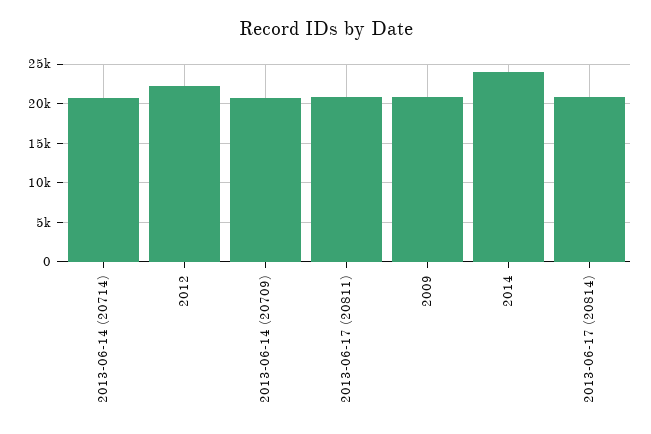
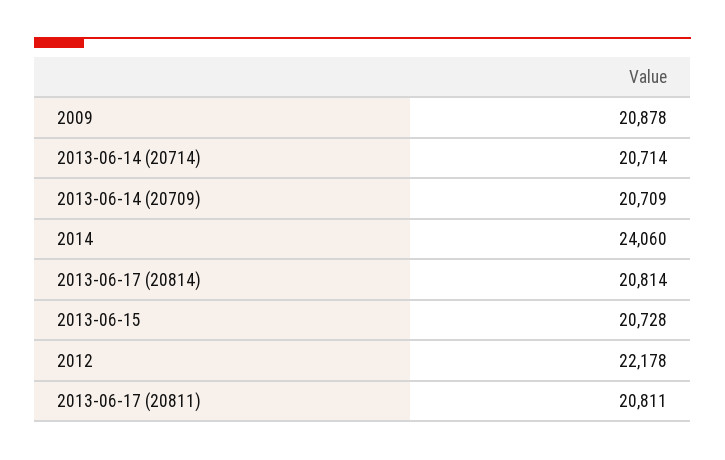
2013-06-15: none -> 20728

